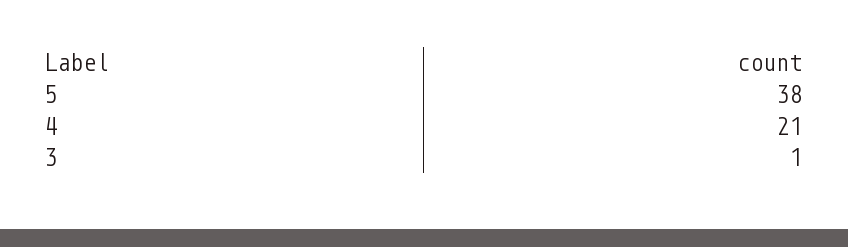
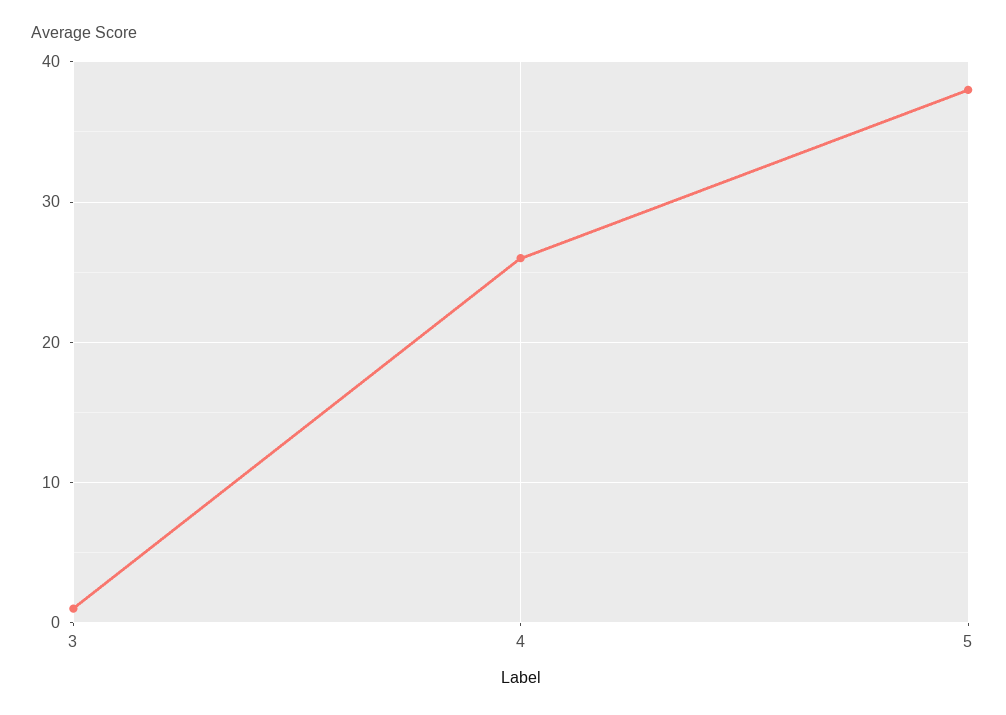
4: 21 -> 26

